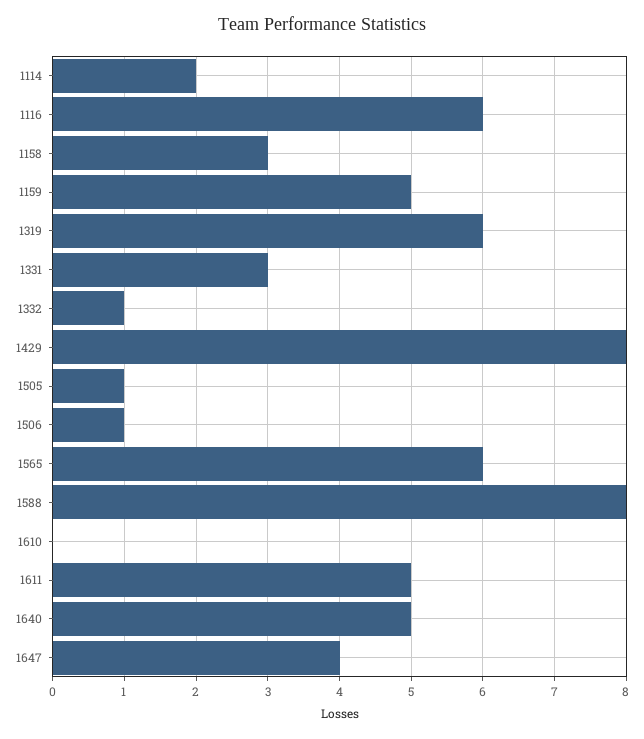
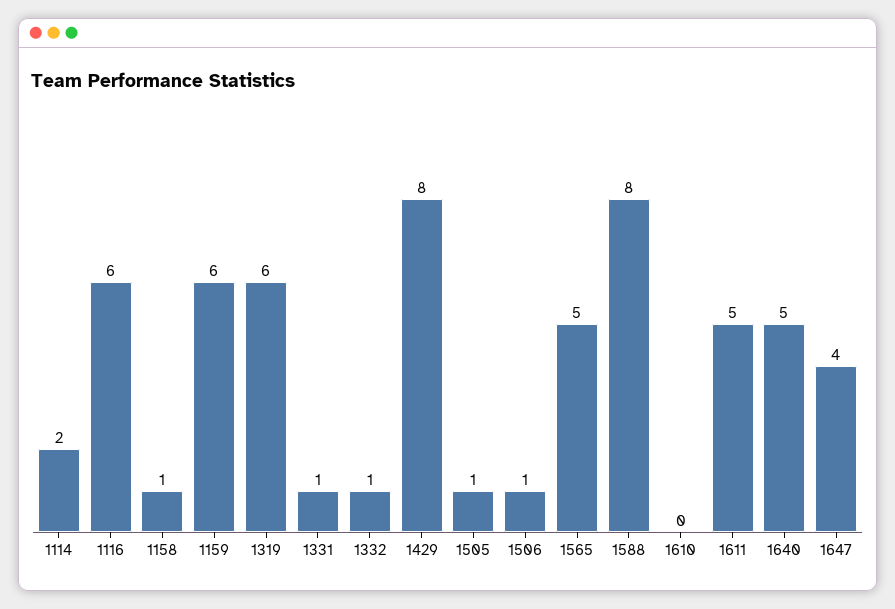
1158: 3 -> 1
1159: 5 -> 6
1331: 3 -> 1
1565: 6 -> 5

